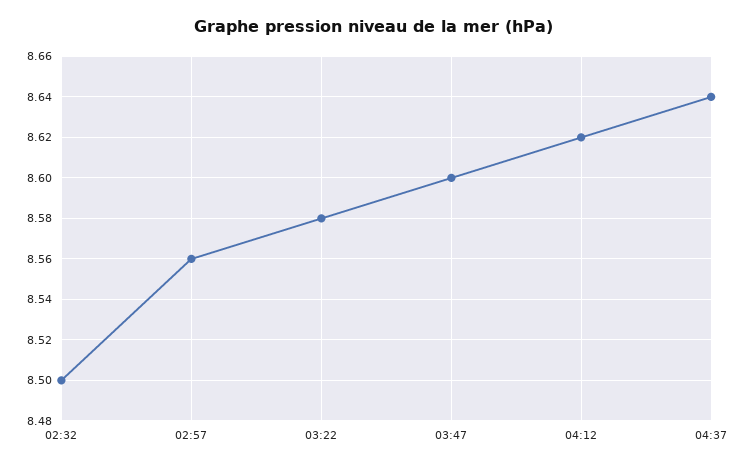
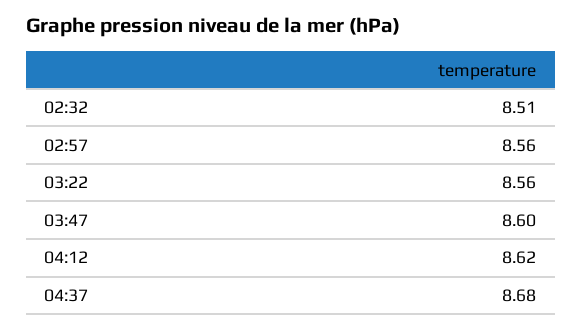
02:32: 8.5 -> 8.51
03:22: 8.58 -> 8.56
04:37: 8.64 -> 8.68

